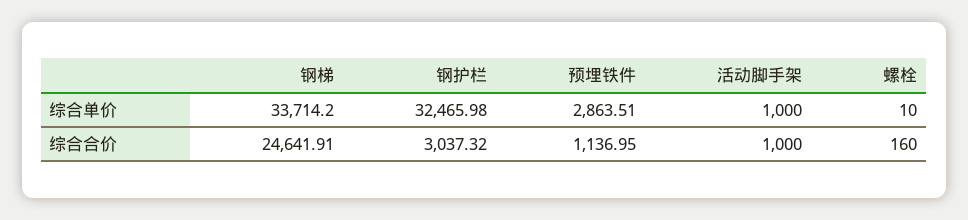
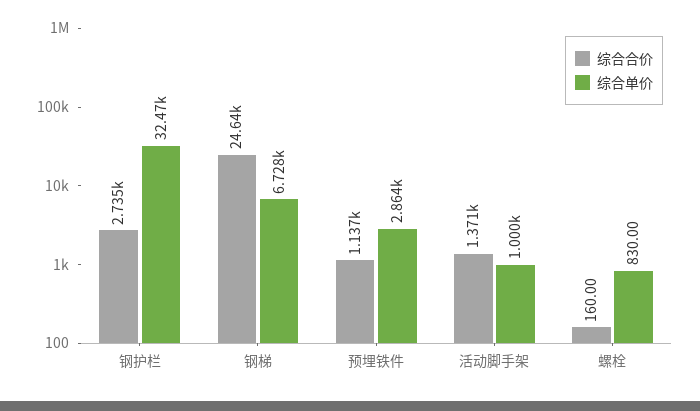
综合单价, 钢梯: 33714.2 -> 6728
综合单价, 螺栓: 10 -> 830
综合合价, 钢护栏: 3037.32 -> 2735
综合合价, 活动脚手架: 1000 -> 1371

